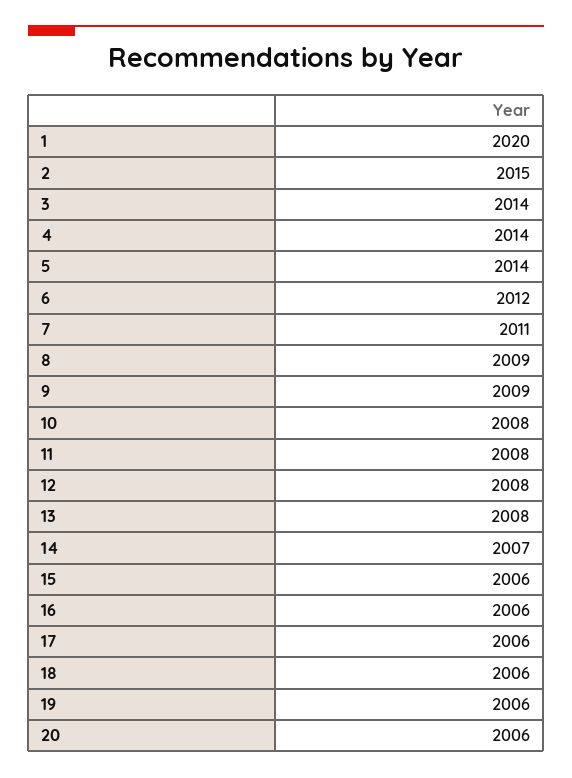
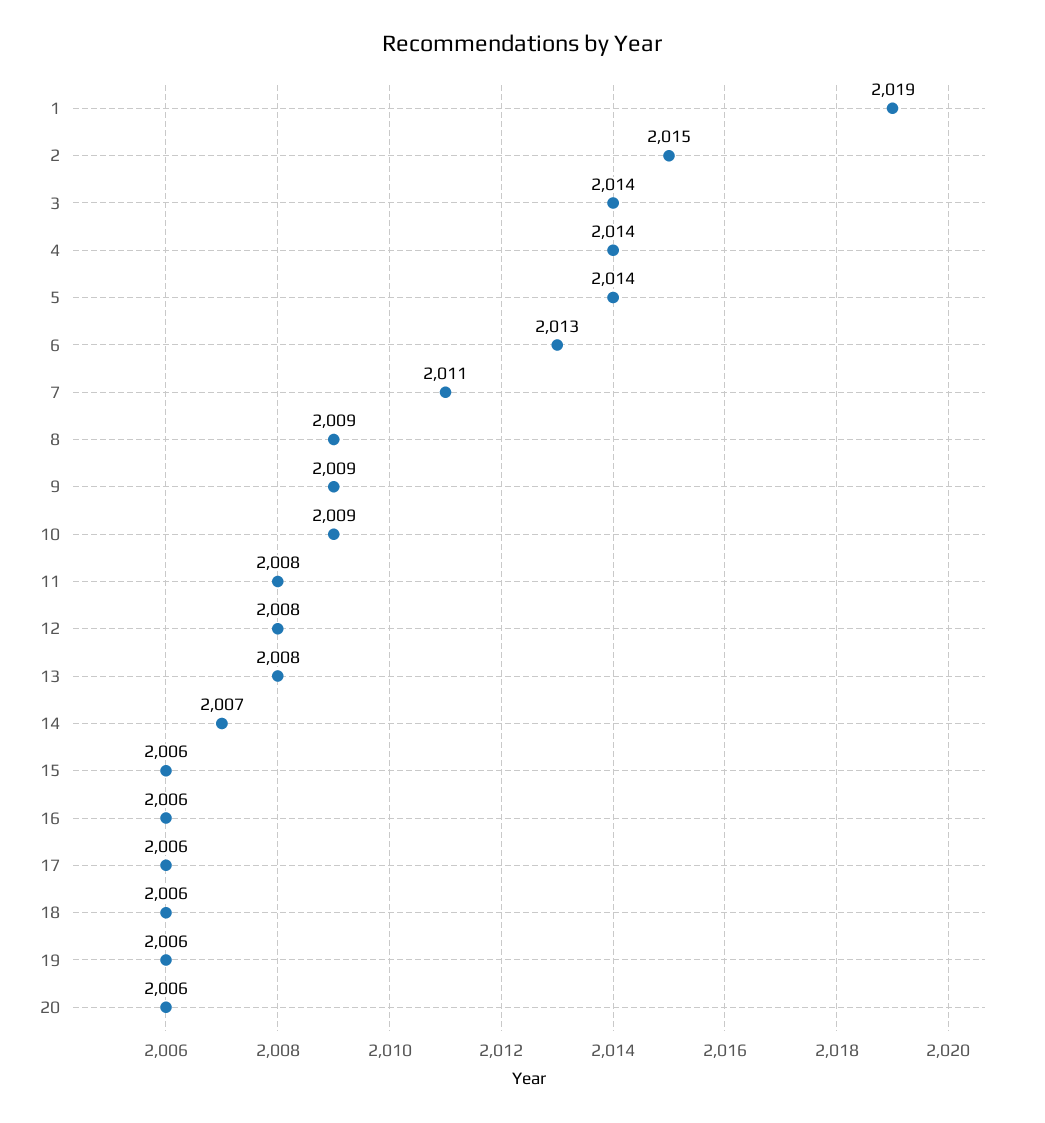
1: 2020 -> 2019
6: 2012 -> 2013
10: 2008 -> 2009

